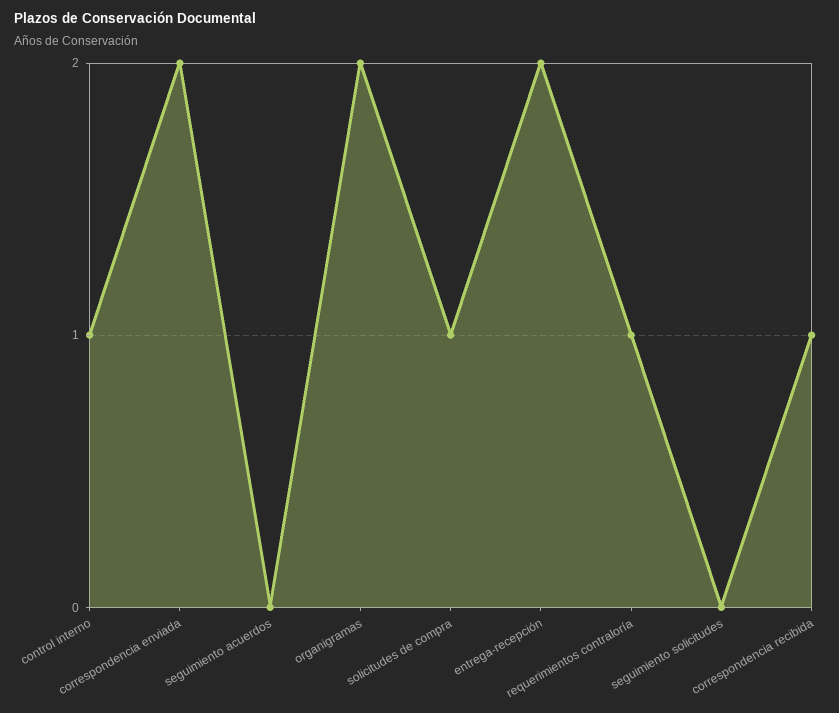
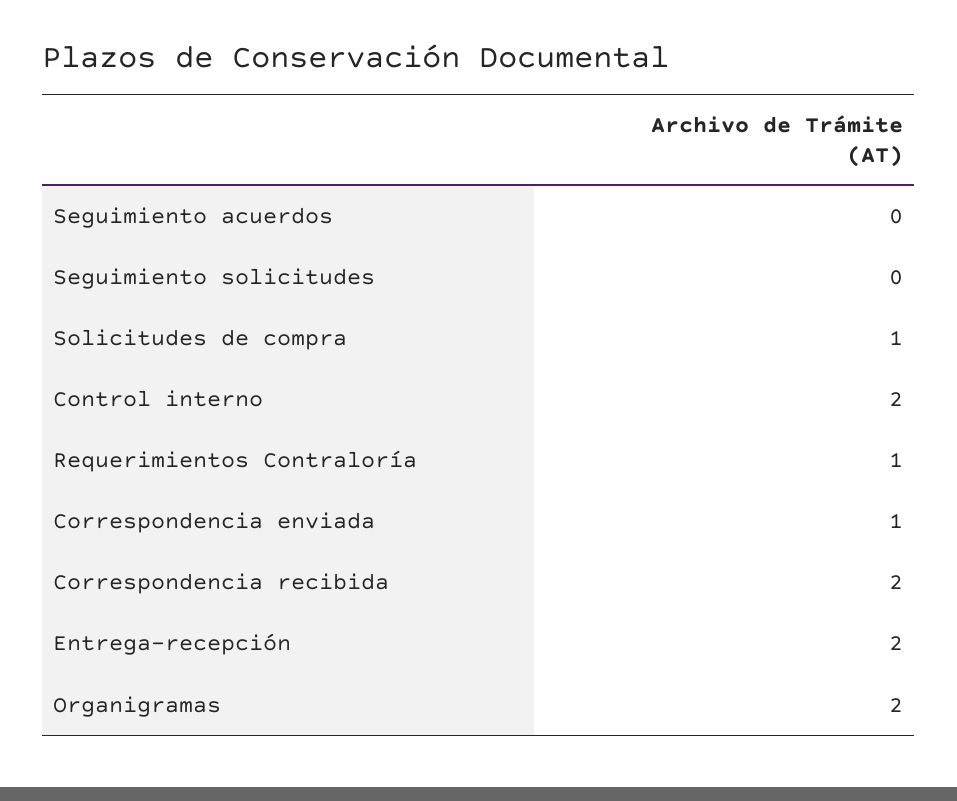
control interno: 1 -> 2
correspondencia enviada: 2 -> 1
correspondencia recibida: 1 -> 2

